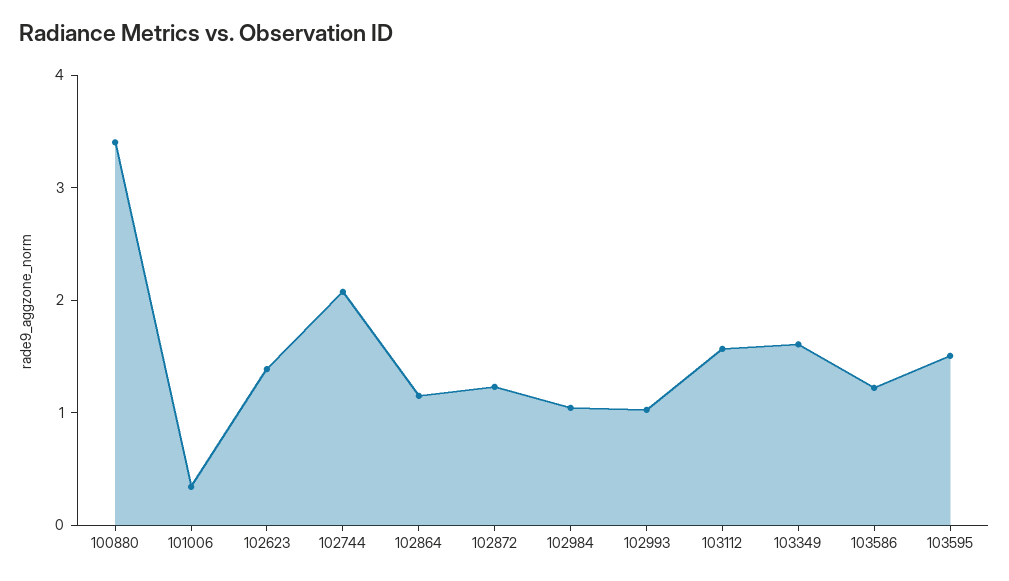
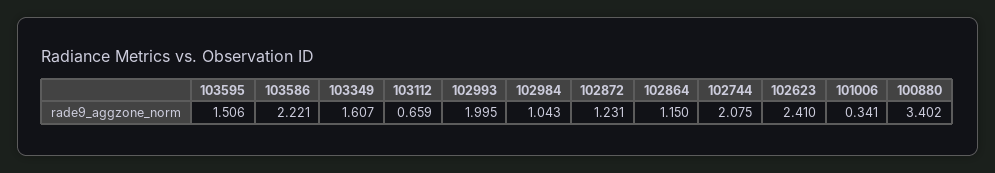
102623: 1.4 -> 2.41
102993: 1 -> 1.995
103112: 1.6 -> 0.659
103586: 1.2 -> 2.221

